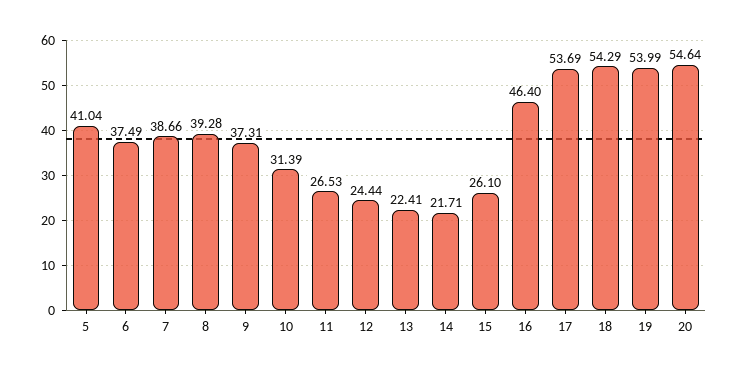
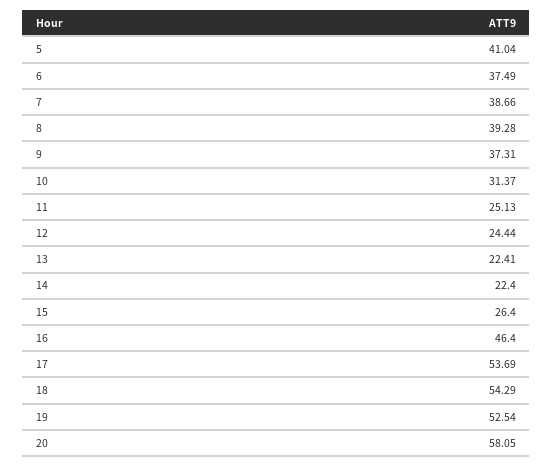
10: 31.39 -> 31.37
11: 26.53 -> 25.13
14: 21.71 -> 22.4
15: 26.1 -> 26.4
19: 53.99 -> 52.54
20: 54.64 -> 58.05

